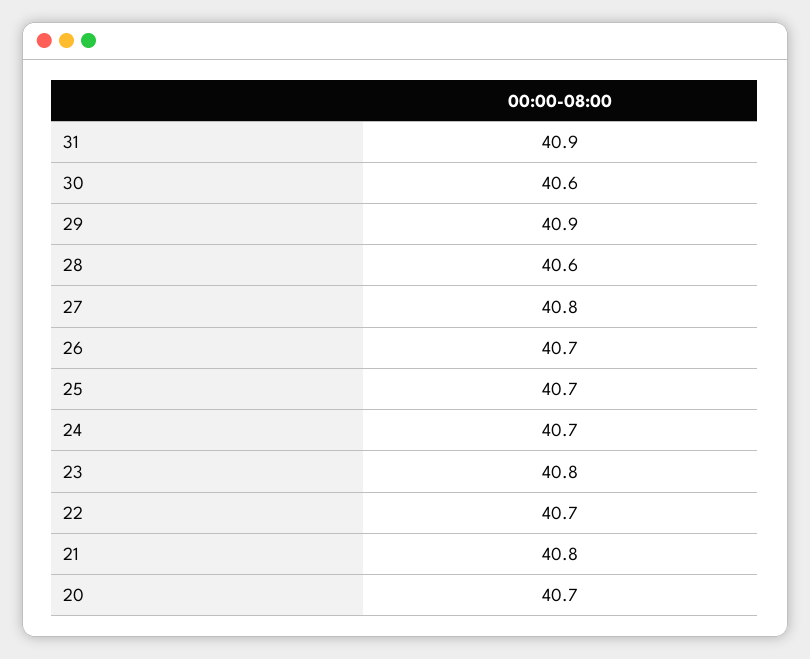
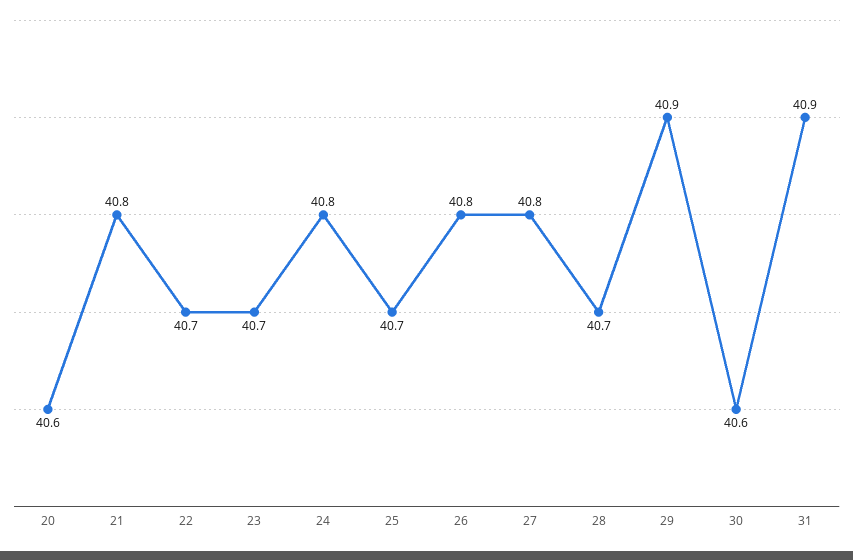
28: 40.6 -> 40.7
26: 40.7 -> 40.8
24: 40.7 -> 40.8
23: 40.8 -> 40.7
20: 40.7 -> 40.6

